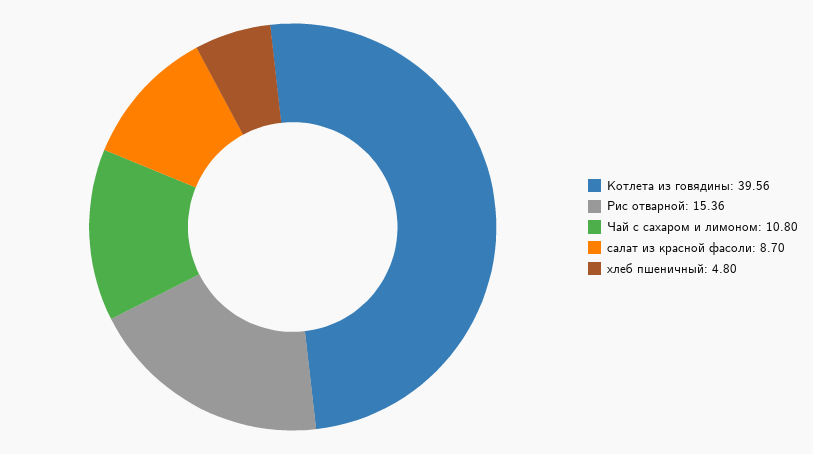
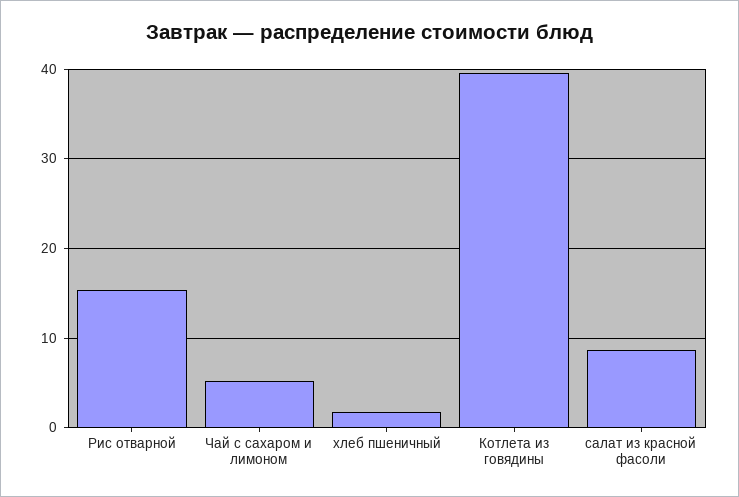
Чай с сахаром и лимоном: 10.8 -> 5
хлеб пшеничный: 4.8 -> 2

